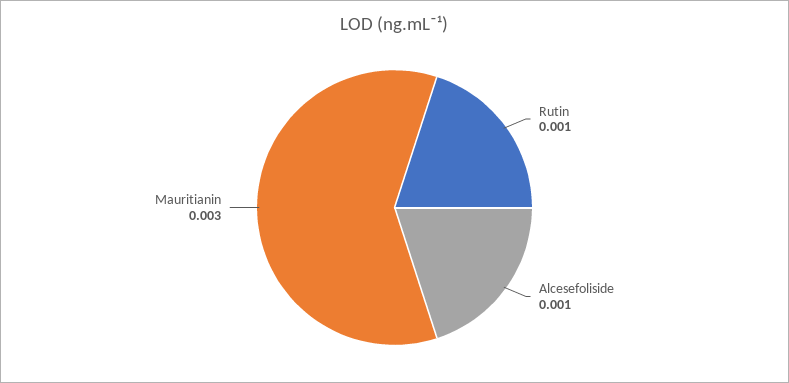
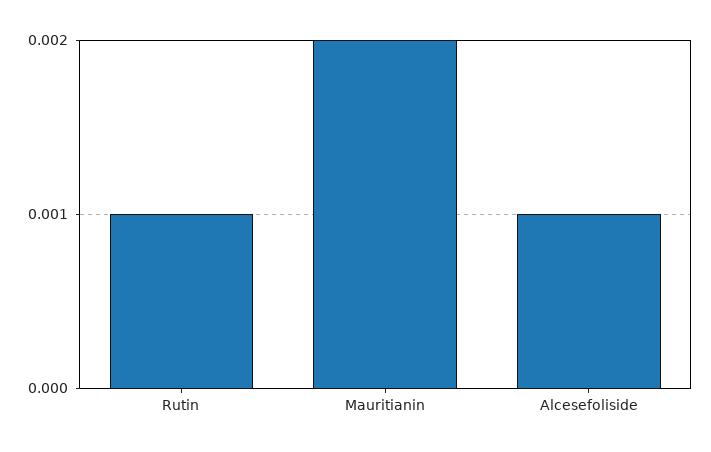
Mauritianin: 0.003 -> 0.002

